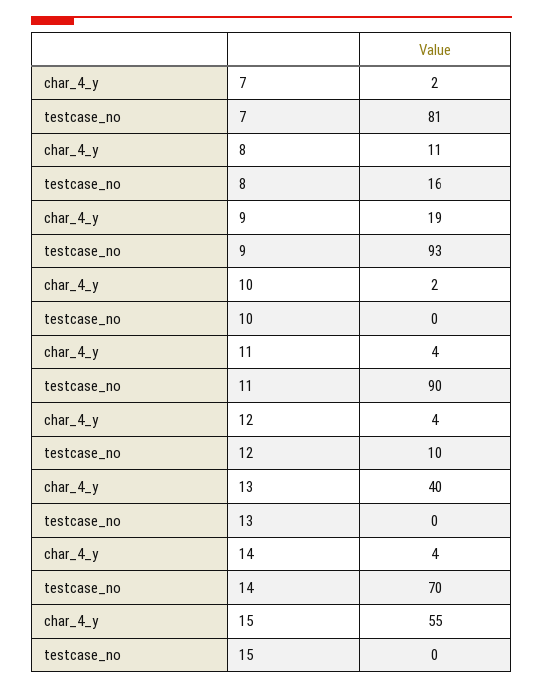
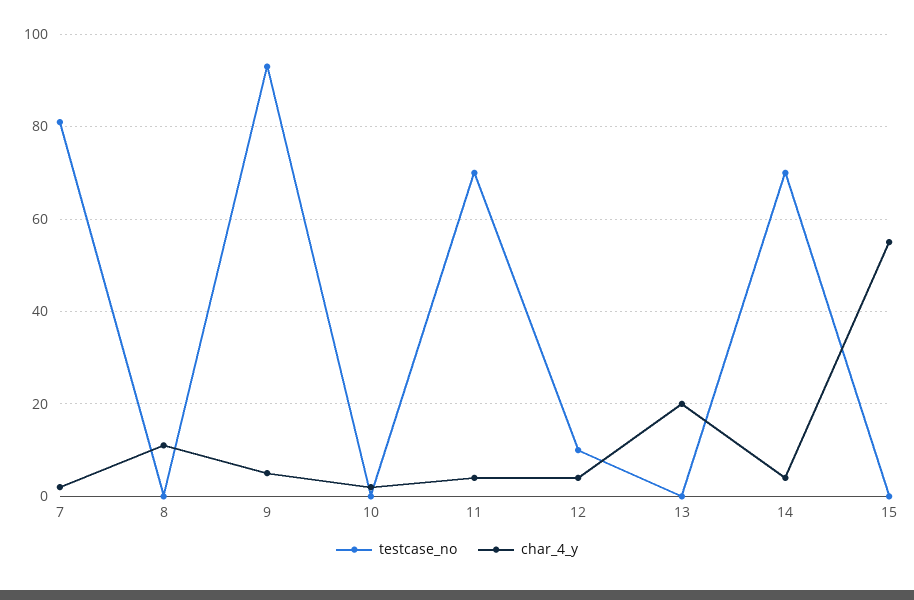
testcase_no, 8: 16 -> 0
char_4_y, 9: 19 -> 5
testcase_no, 11: 90 -> 70
char_4_y, 13: 40 -> 20

